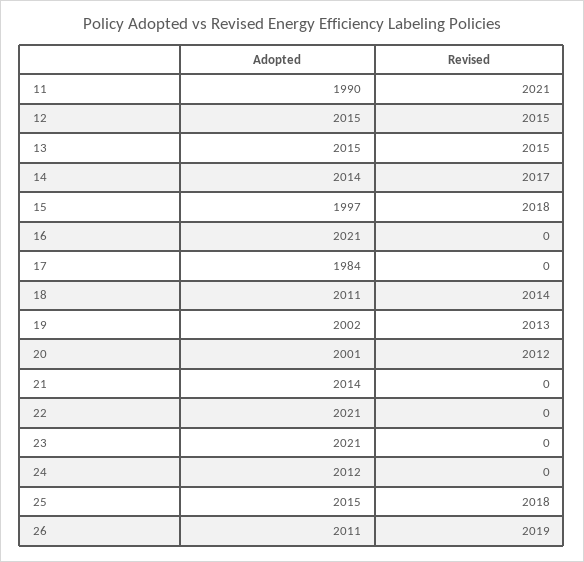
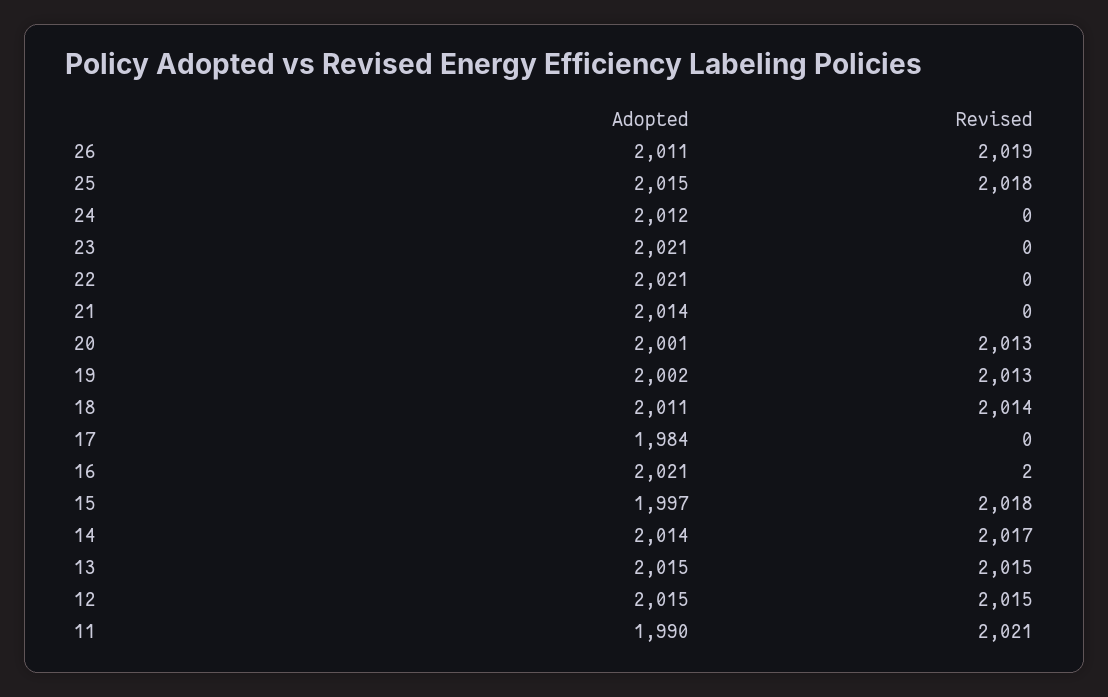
Revised, 16: 0 -> 2
Revised, 20: 2012 -> 2013

